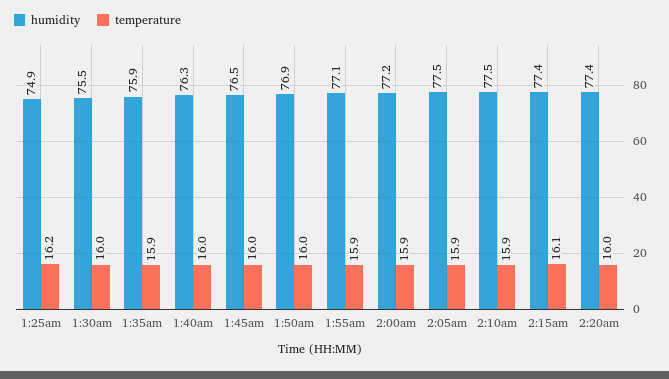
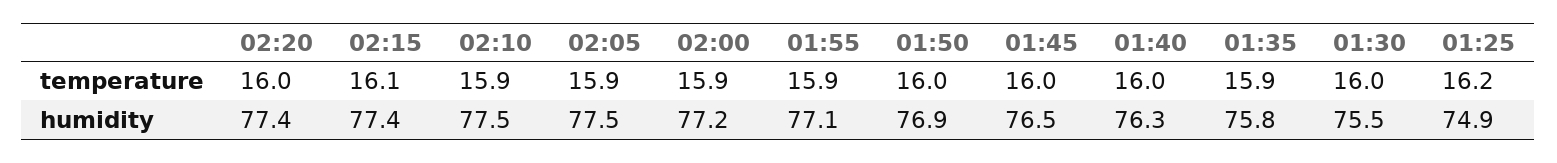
humidity, 1:35am: 75.9 -> 75.8

